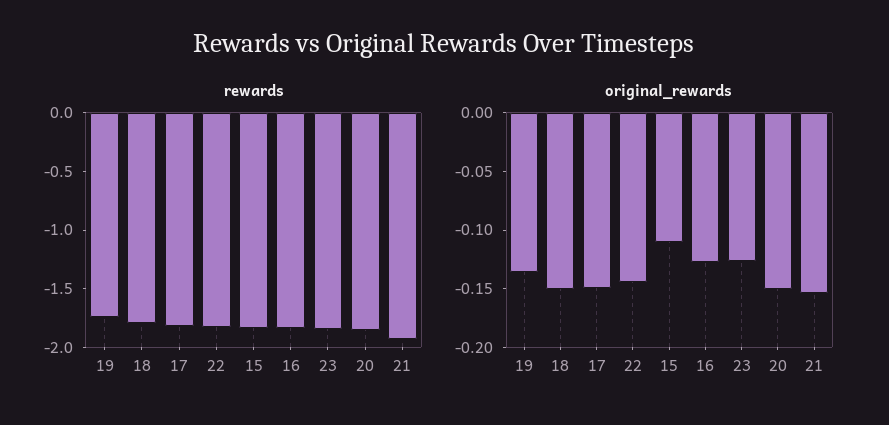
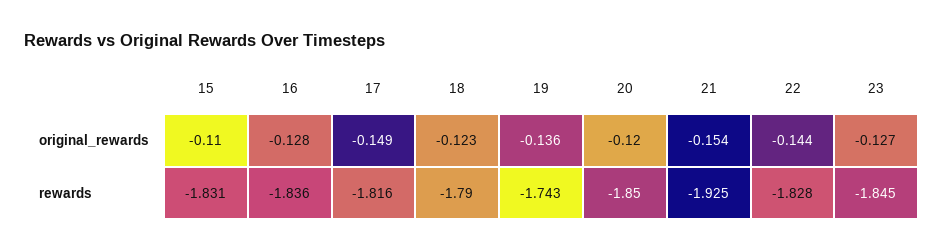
original_rewards, 18: -0.15 -> -0.123
original_rewards, 20: -0.15 -> -0.12

